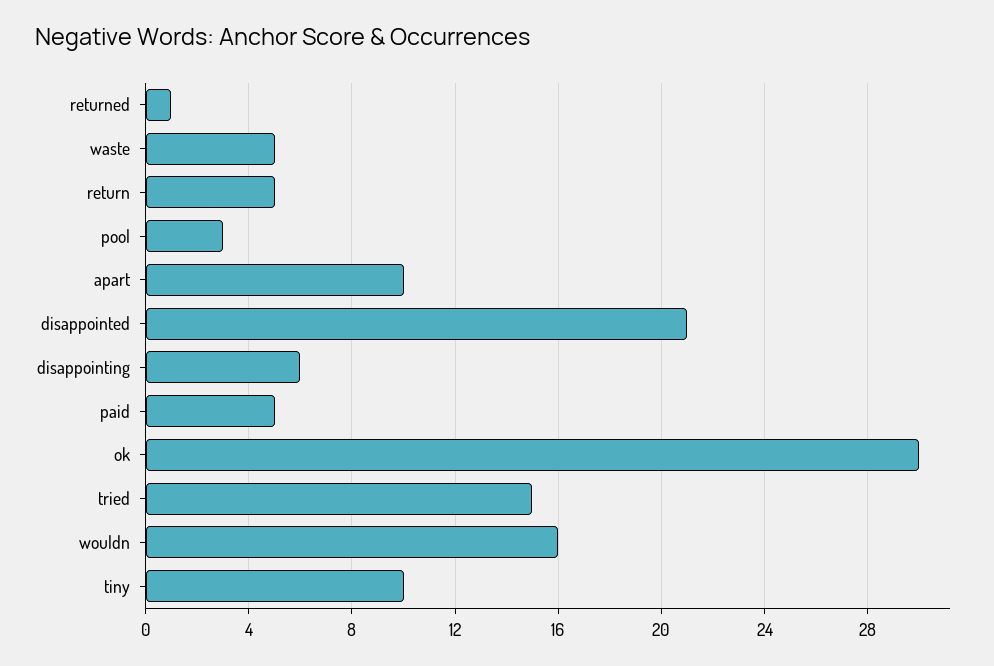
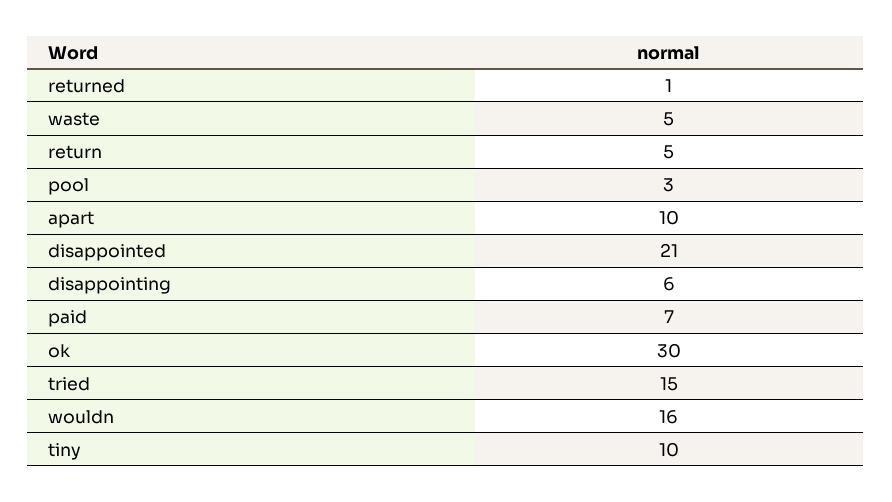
paid: 5 -> 7

